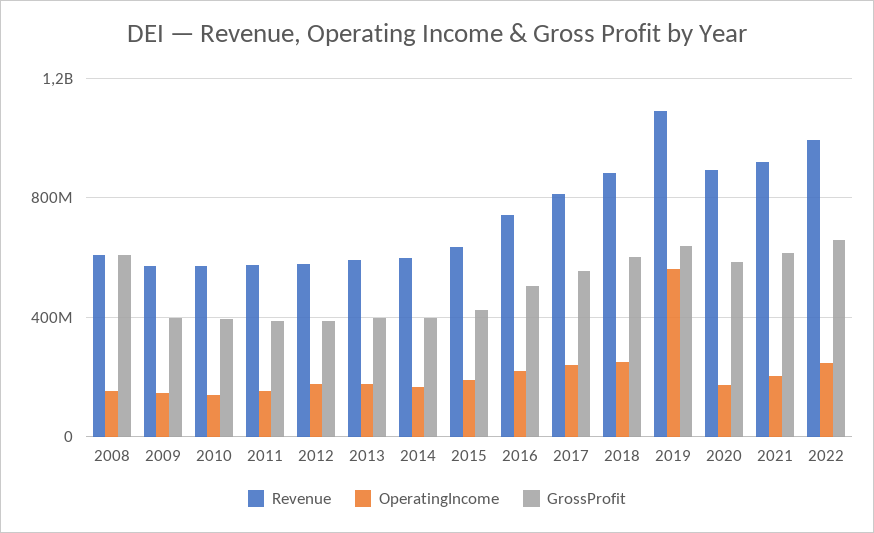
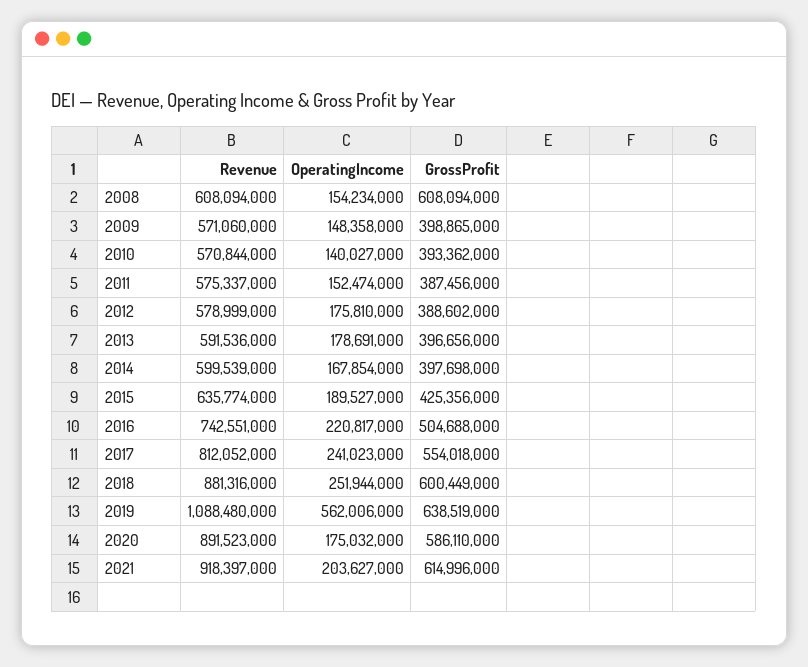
Revenue, 2022: 1000000000 -> none
OperatingIncome, 2022: 250000000 -> none
GrossProfit, 2022: 650000000 -> none

